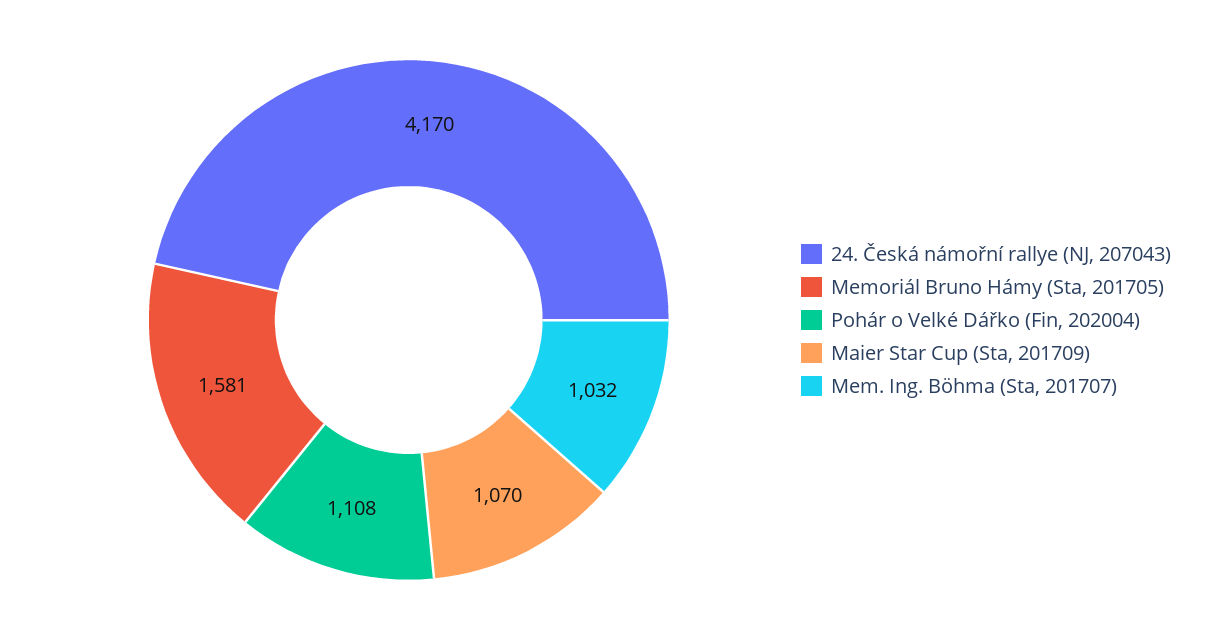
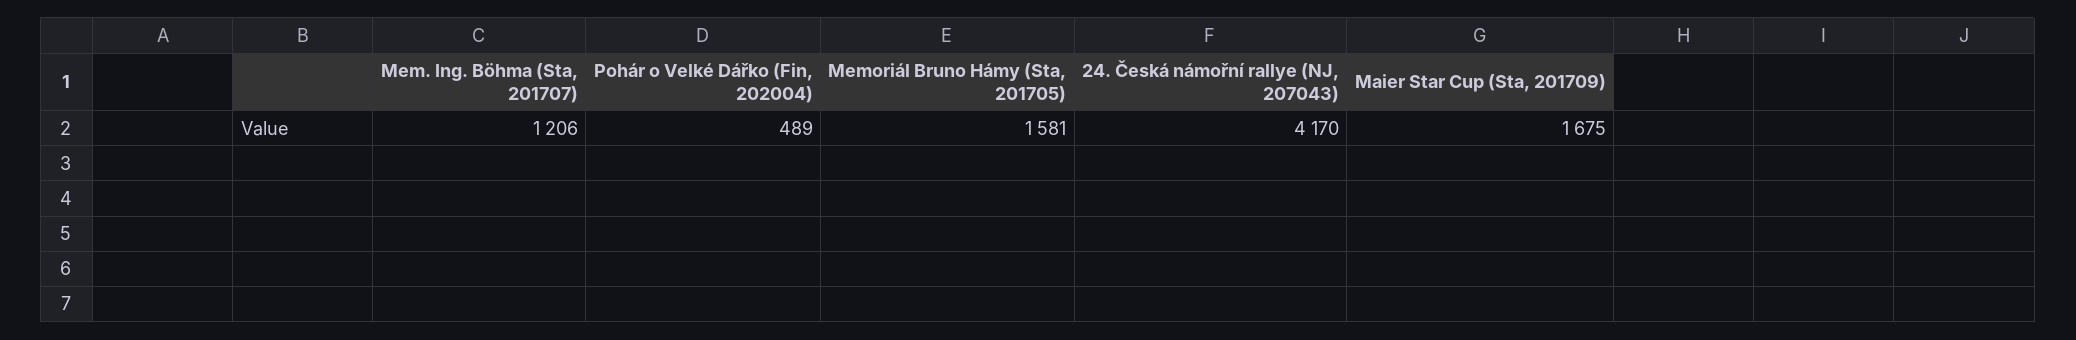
Pohár o Velké Dářko (Fin, 202004): 1108 -> 489
Maier Star Cup (Sta, 201709): 1070 -> 1675
Mem. Ing. Böhma (Sta, 201707): 1032 -> 1206

